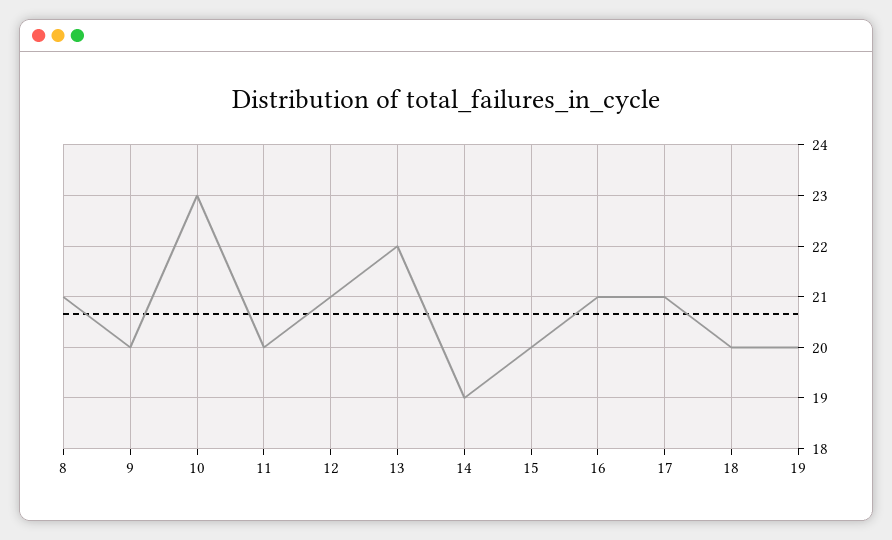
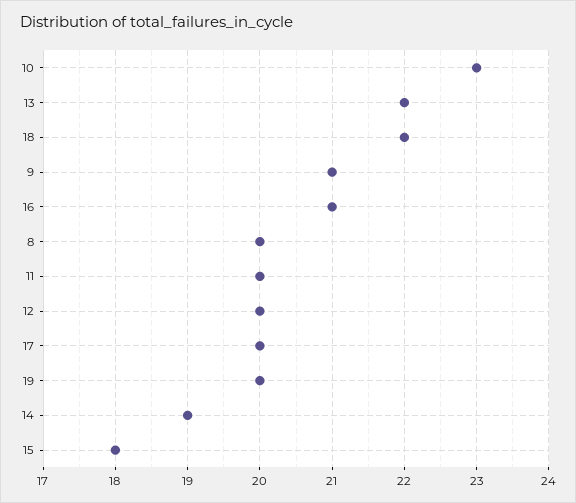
8: 21 -> 20
9: 20 -> 21
12: 21 -> 20
15: 20 -> 18
17: 21 -> 20
18: 20 -> 22

